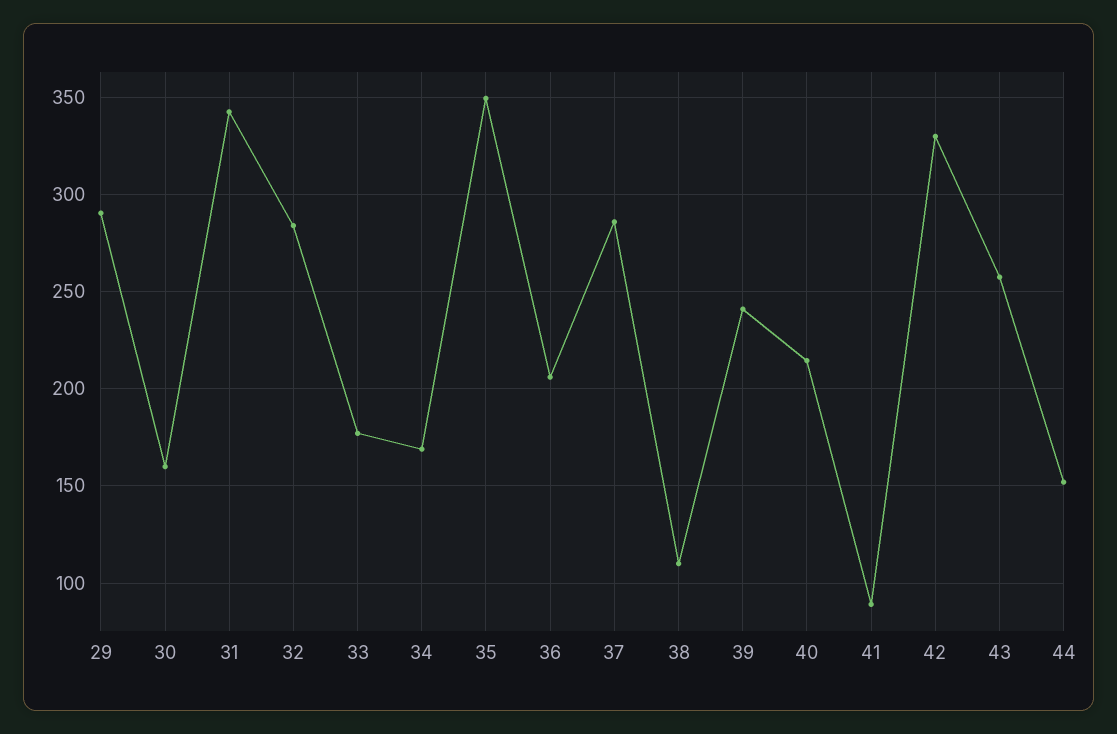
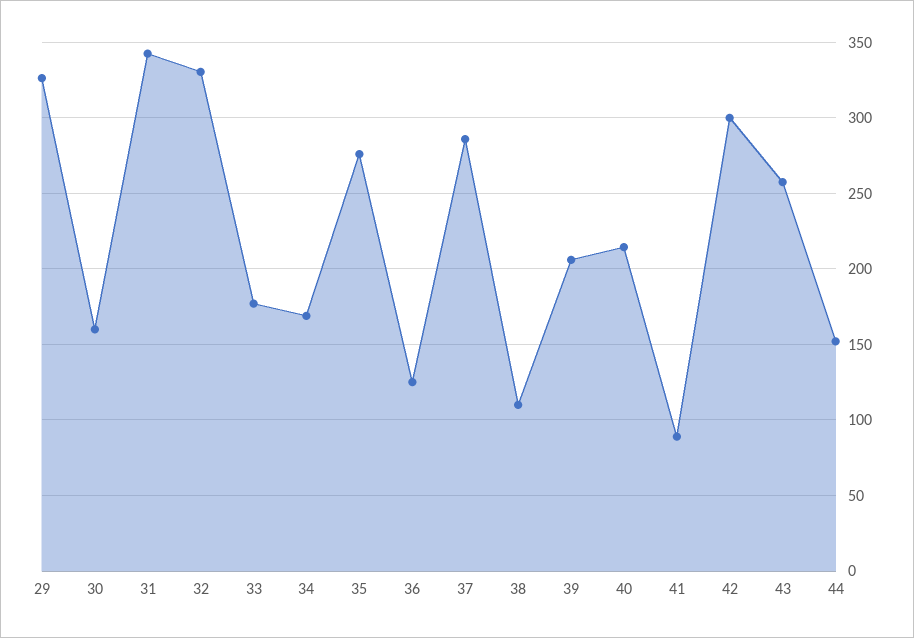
29: 290 -> 325
32: 285 -> 330
35: 350 -> 275
36: 205 -> 125
39: 240 -> 205
42: 330 -> 300

